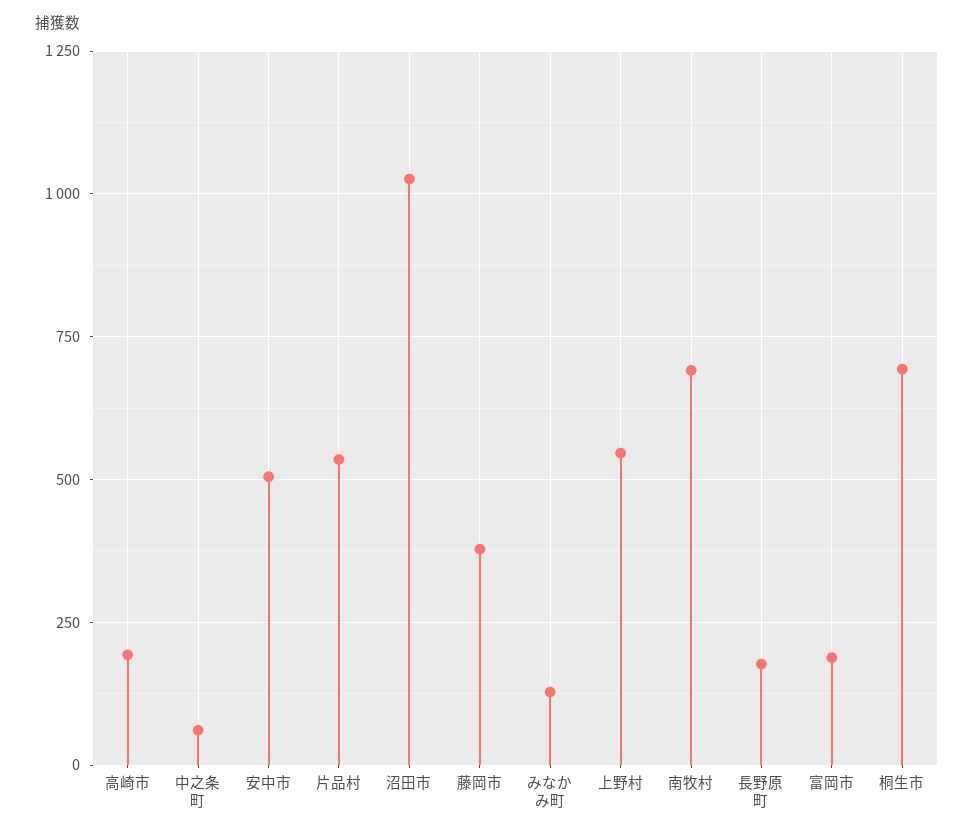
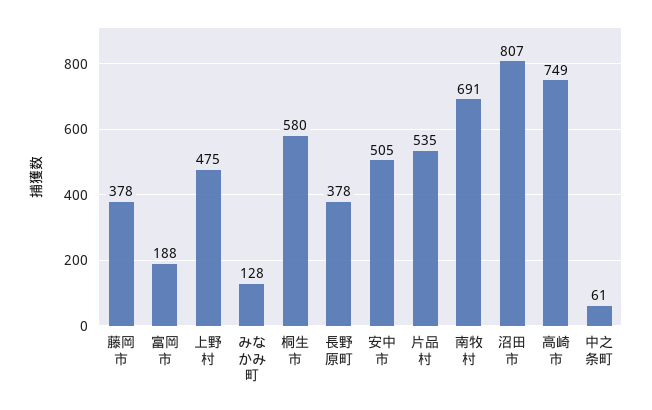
高崎市: 200 -> 749
沼田市: 1025 -> 807
上野村: 550 -> 475
長野原町: 175 -> 378
桐生市: 700 -> 580

